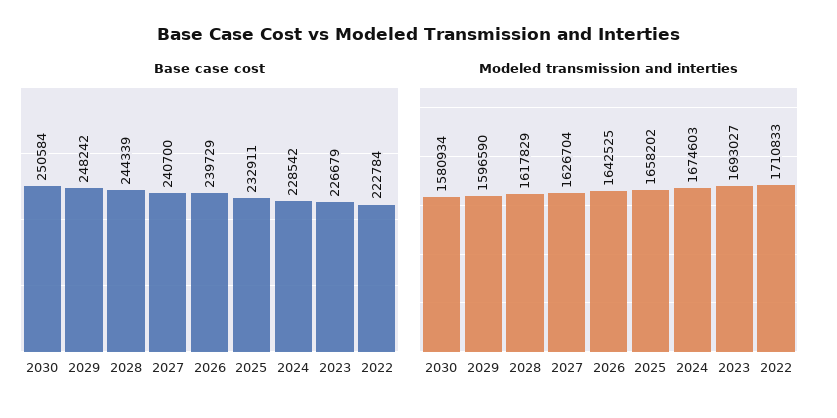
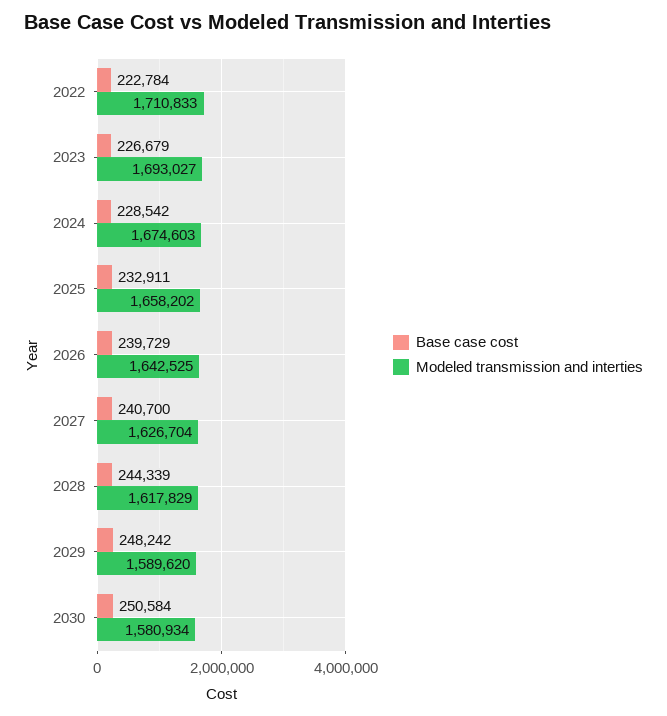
Modeled transmission and interties, 2029: 1596590 -> 1589620

